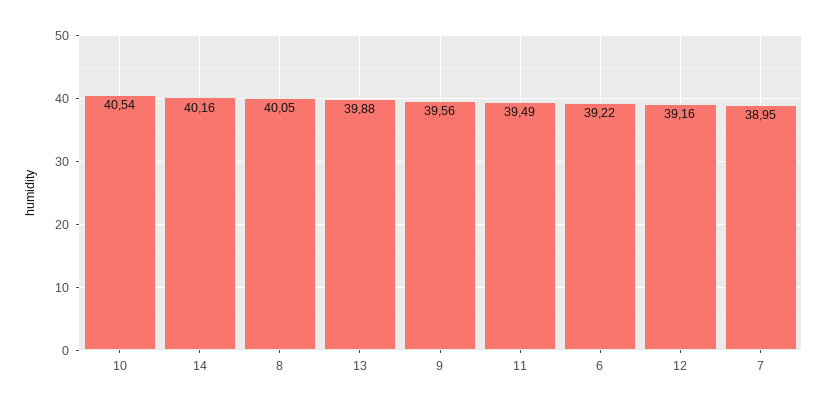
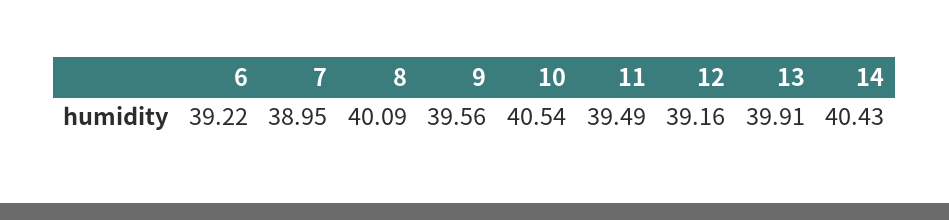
14: 40.16 -> 40.43
8: 40.05 -> 40.09
13: 39.88 -> 39.91

